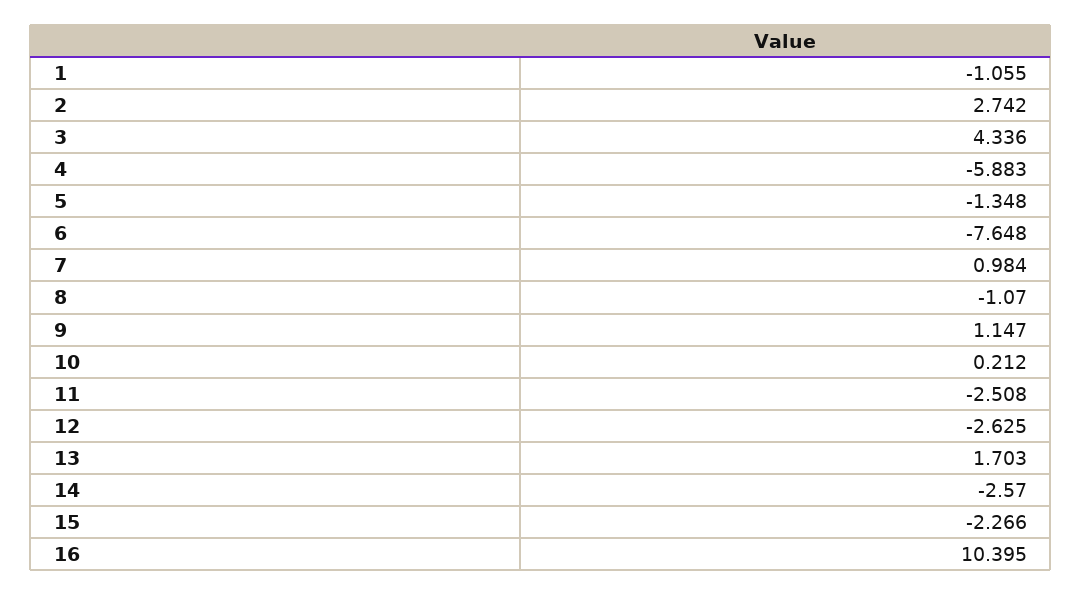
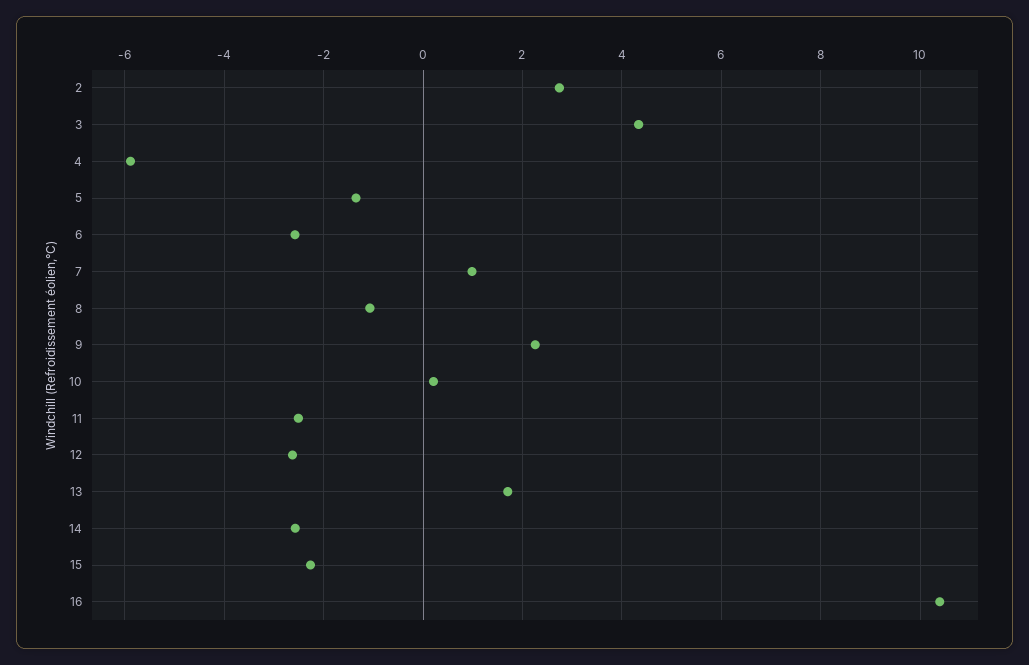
1: -1.055 -> none
6: -7.648 -> -2.6
9: 1.147 -> 2.2

